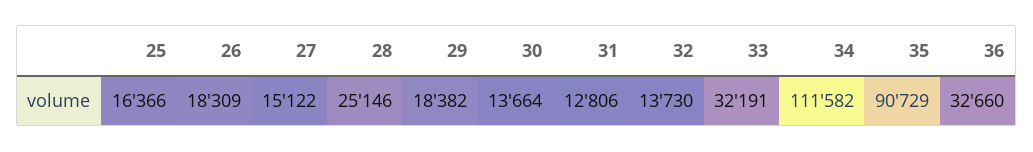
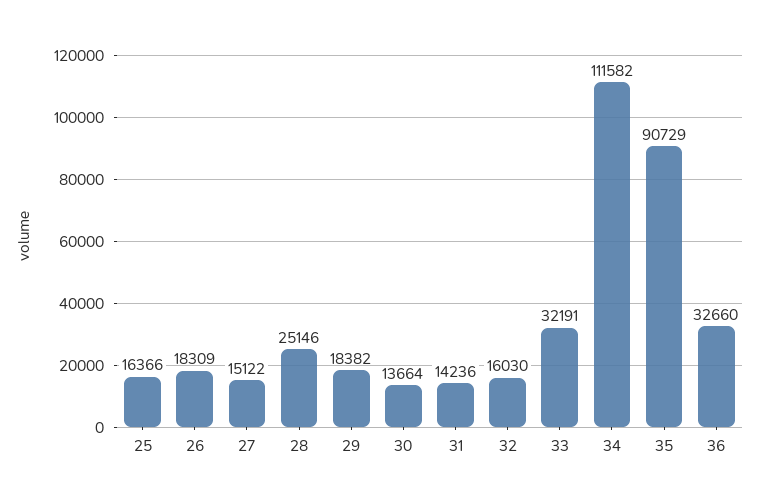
31: 12806 -> 14236
32: 13730 -> 16030

